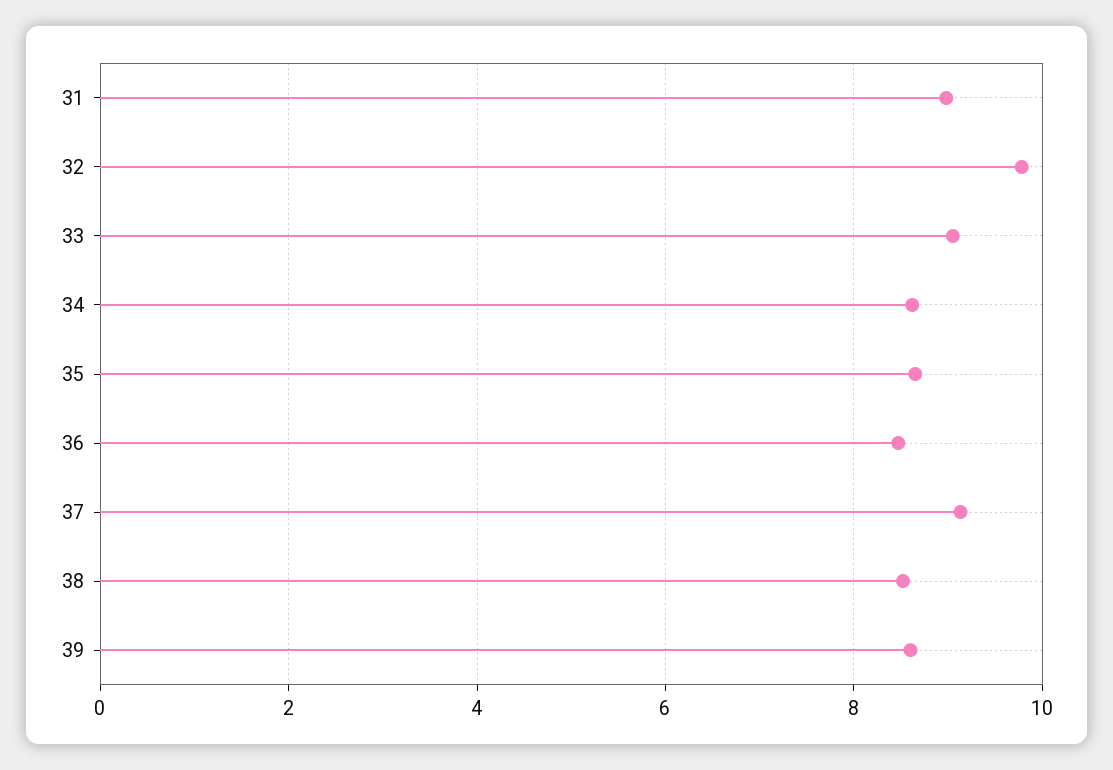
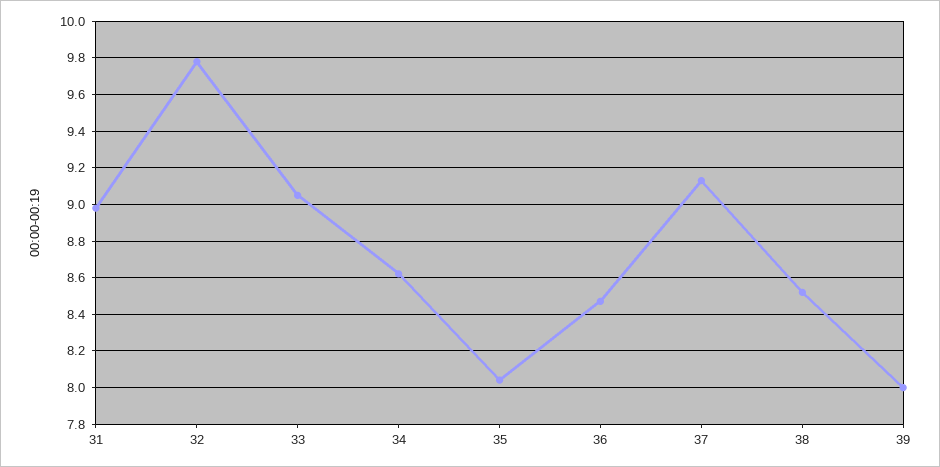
35: 8.6 -> 8.05
39: 8.6 -> 8

